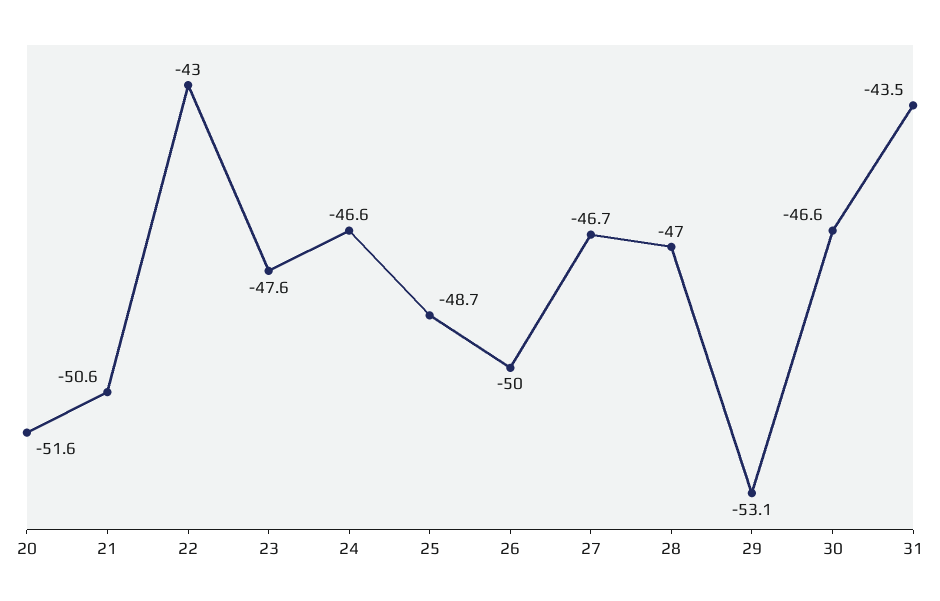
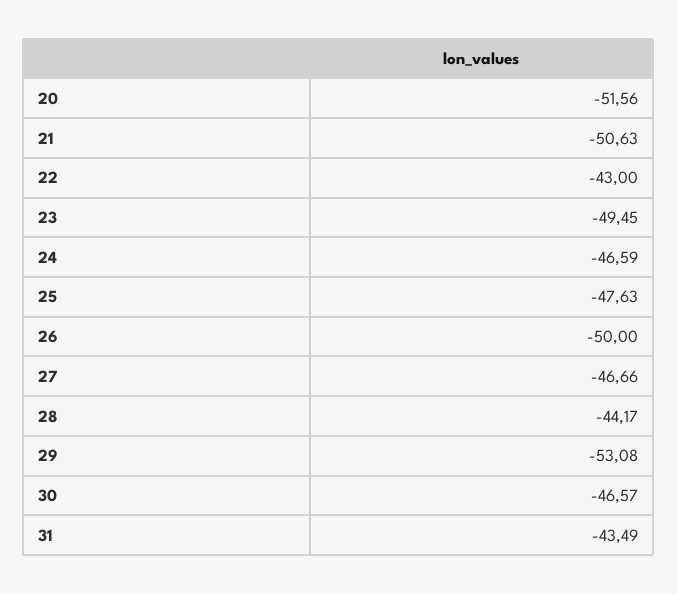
23: -47.6 -> -49.45
25: -48.7 -> -47.63
28: -47 -> -44.17

